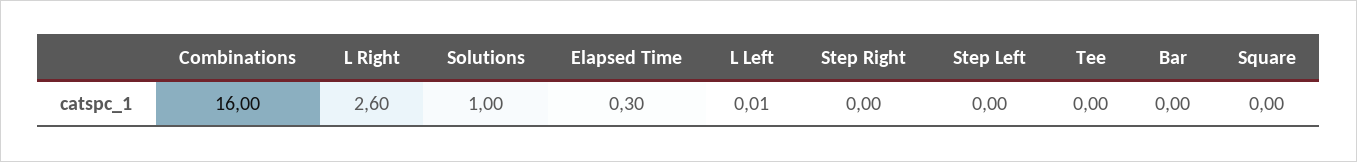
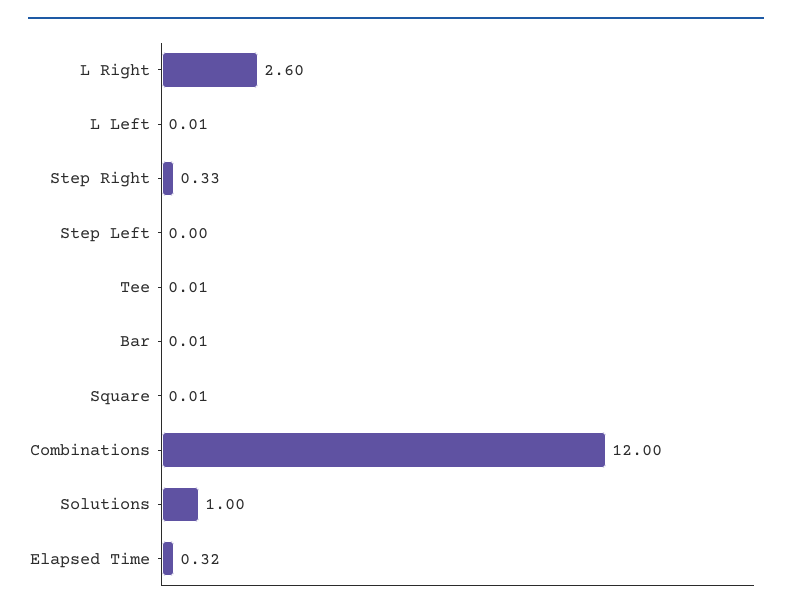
Combinations: 16 -> 12
Elapsed Time: 0.3 -> 0.32
Step Right: 0 -> 0.33
Tee: 0 -> 0.01
Bar: 0 -> 0.01
Square: 0 -> 0.01

